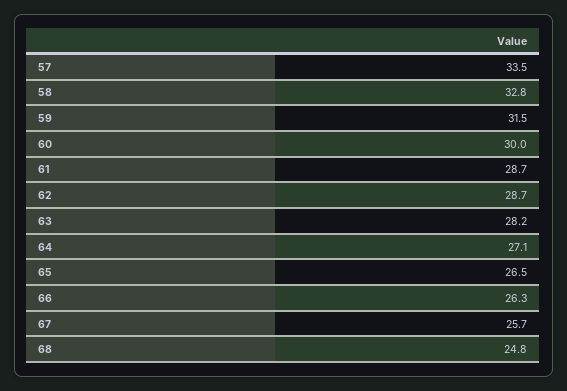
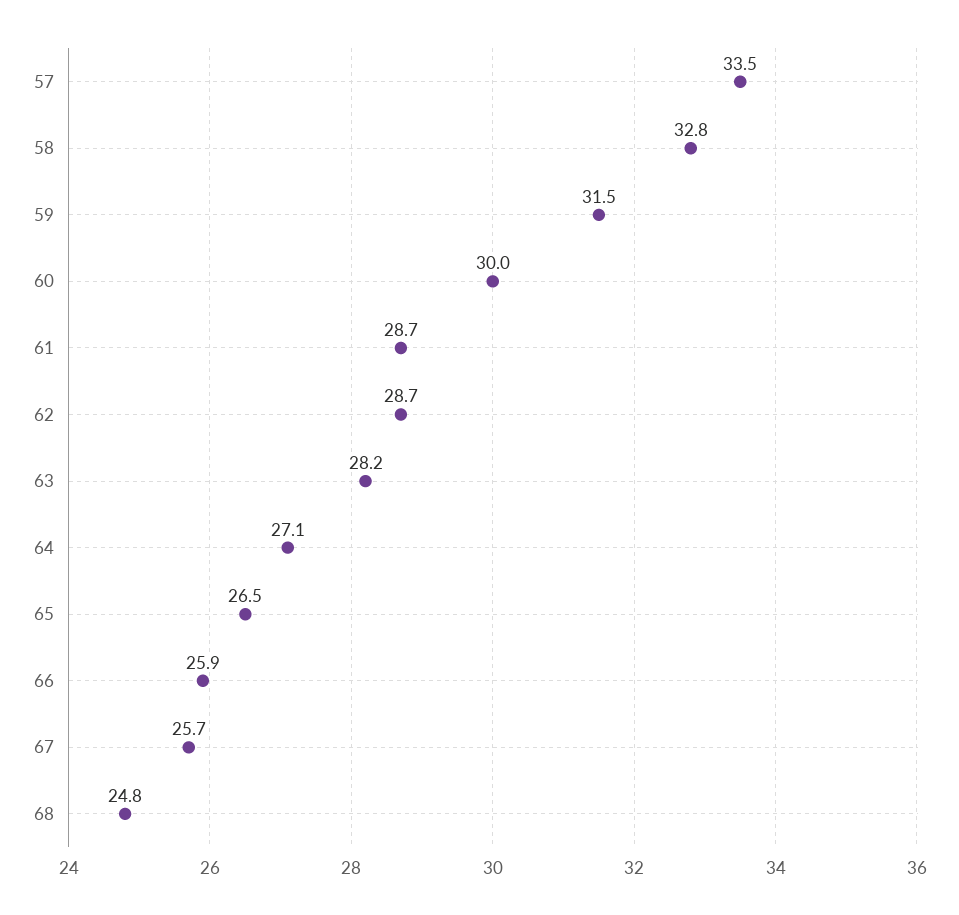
66: 26.3 -> 25.9

